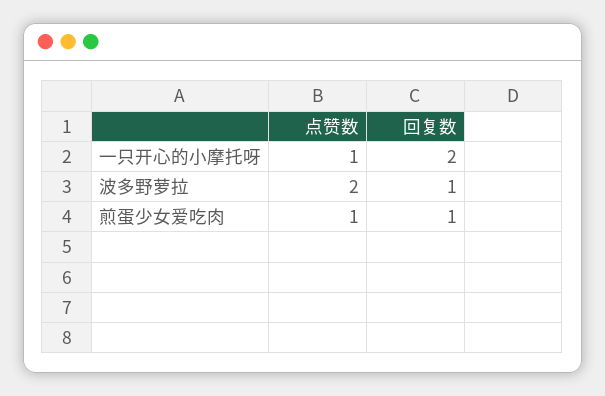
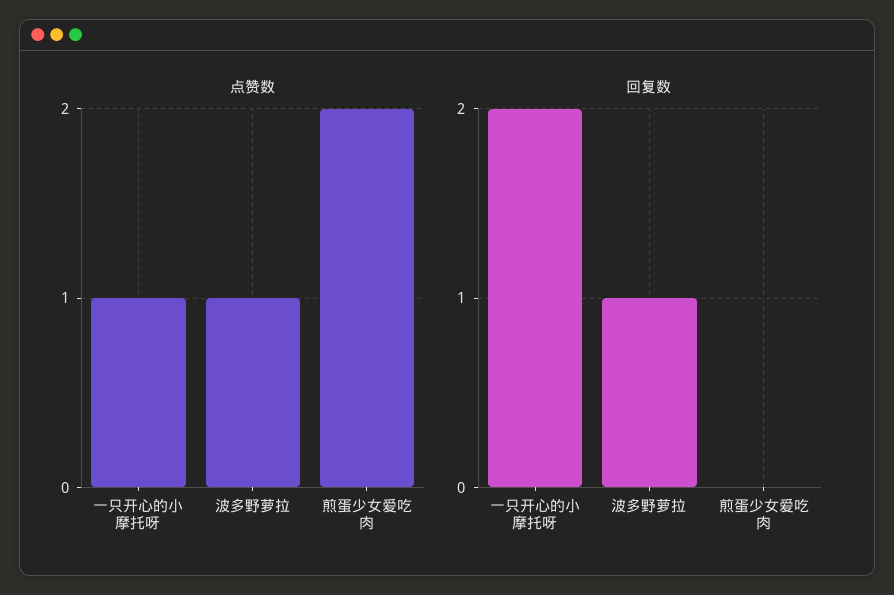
点赞数, 波多野萝拉: 2 -> 1
点赞数, 煎蛋少女爱吃肉: 1 -> 2
回复数, 煎蛋少女爱吃肉: 1 -> 0

